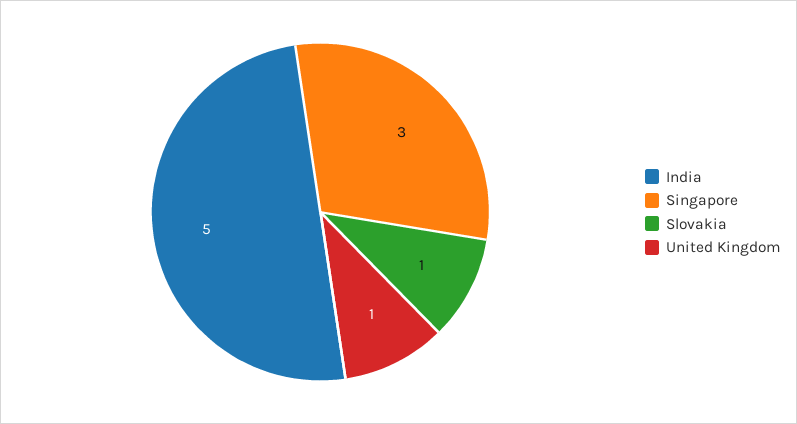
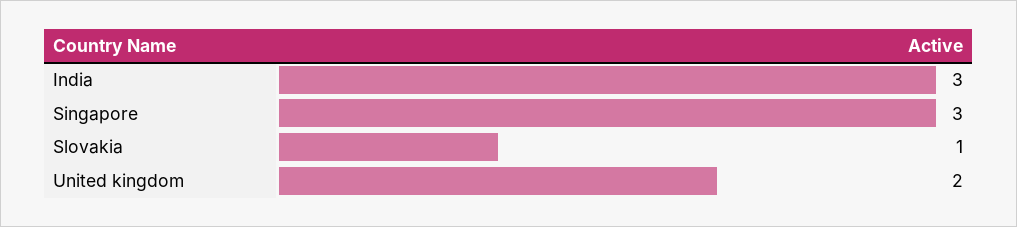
India: 5 -> 3
United Kingdom: 1 -> 2

